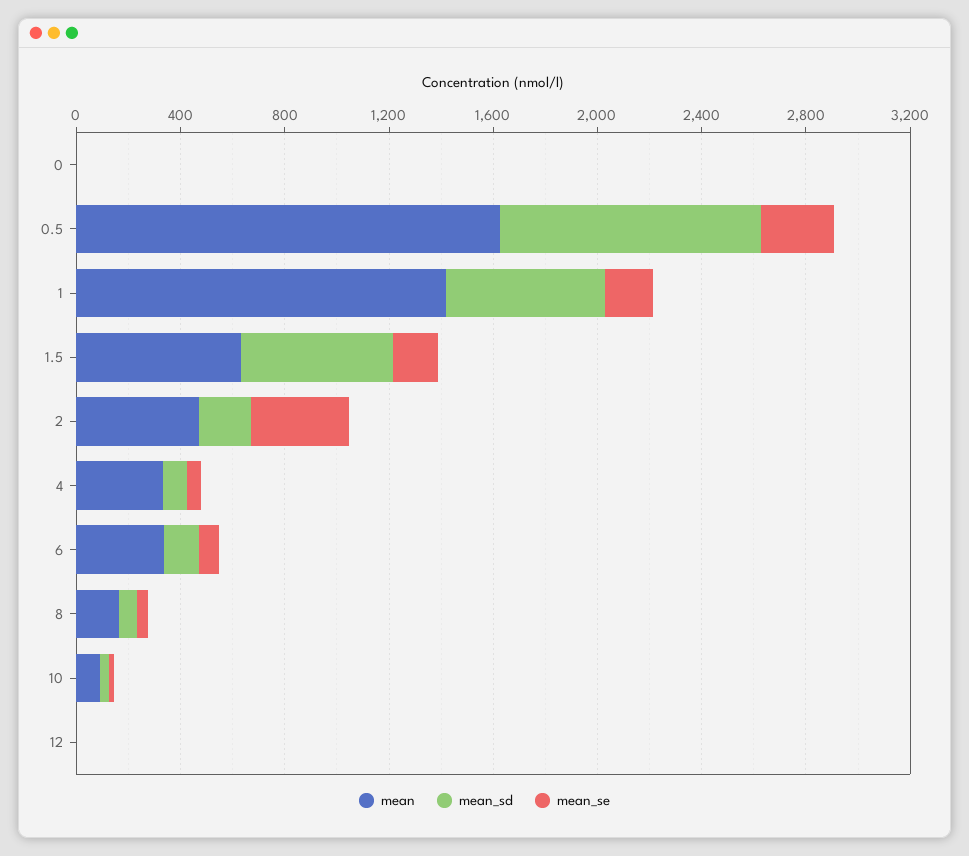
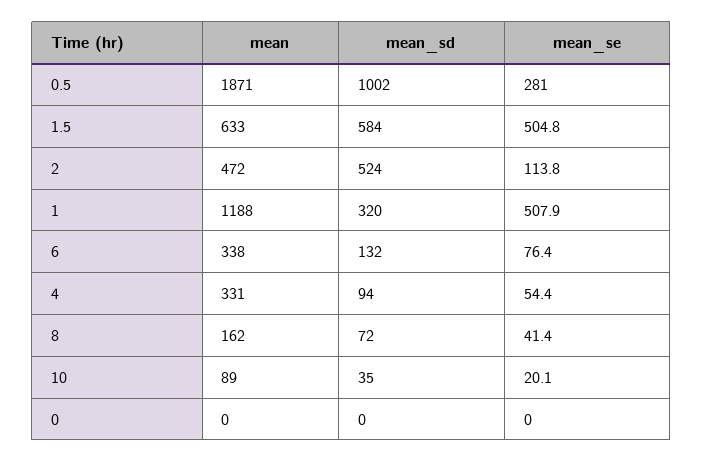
mean, 0.5: 1600 -> 1871
mean, 1: 1400 -> 1188
mean_sd, 1: 600 -> 320
mean_se, 1: 200 -> 507.9
mean_se, 1.5: 200 -> 504.8
mean_sd, 2: 200 -> 524
mean_se, 2: 400 -> 113.8
mean, 12: 0 -> none
mean_sd, 12: 0 -> none
mean_se, 12: 0 -> none

